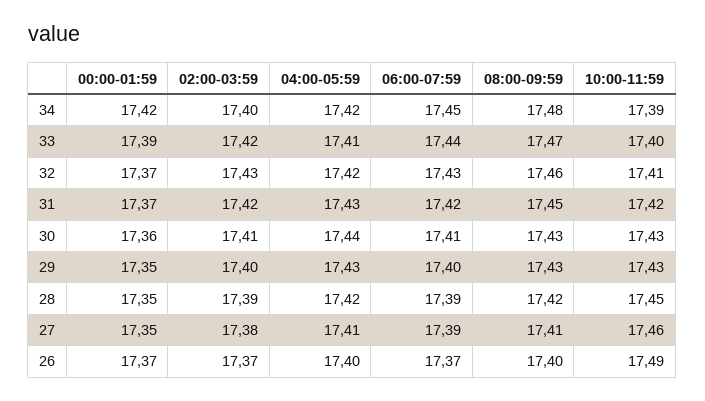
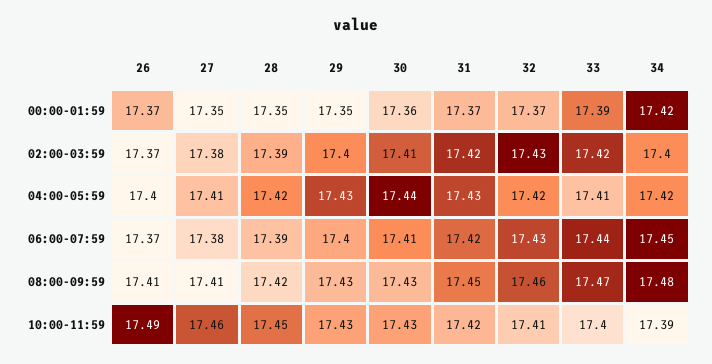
06:00-07:59, 27: 17.39 -> 17.38
08:00-09:59, 26: 17.4 -> 17.41

